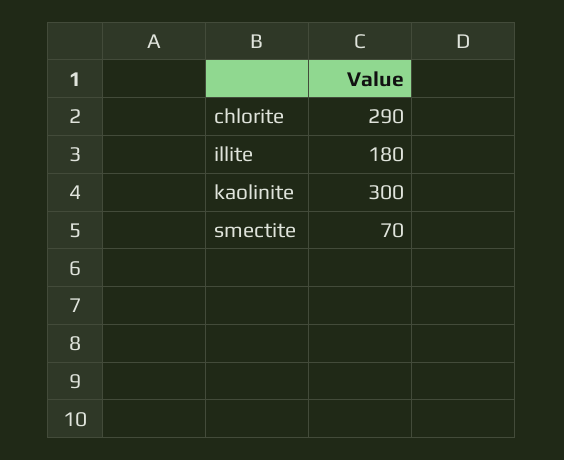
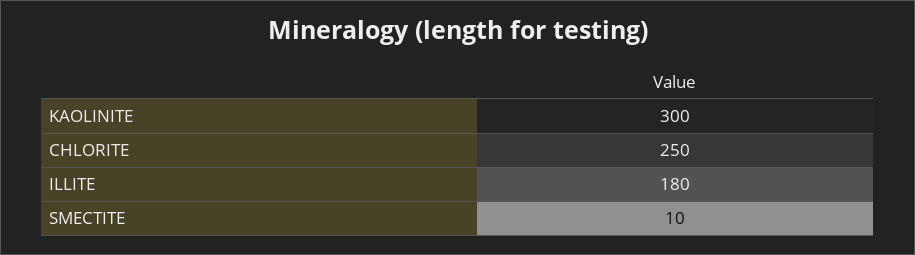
chlorite: 290 -> 250
smectite: 70 -> 10

